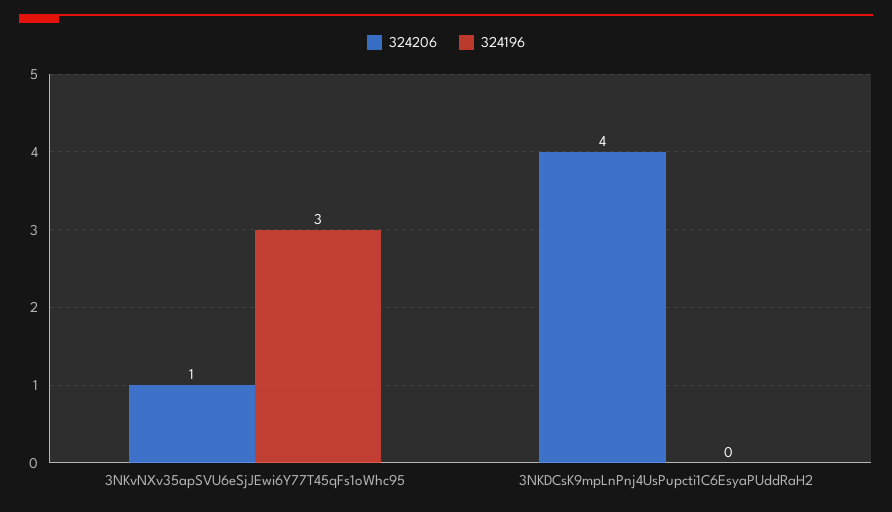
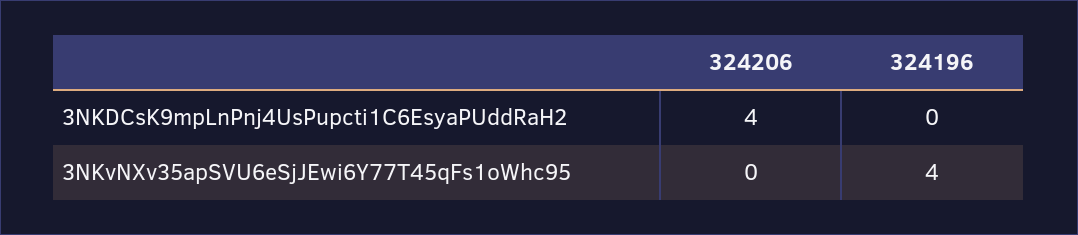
324206, 3NKvNXv35apSVU6eSjJEwi6Y77T45qFs1oWhc95: 1 -> 0
324196, 3NKvNXv35apSVU6eSjJEwi6Y77T45qFs1oWhc95: 3 -> 4

